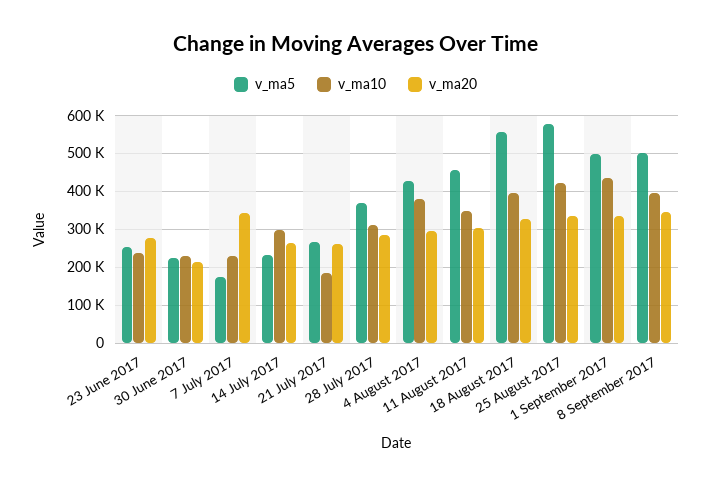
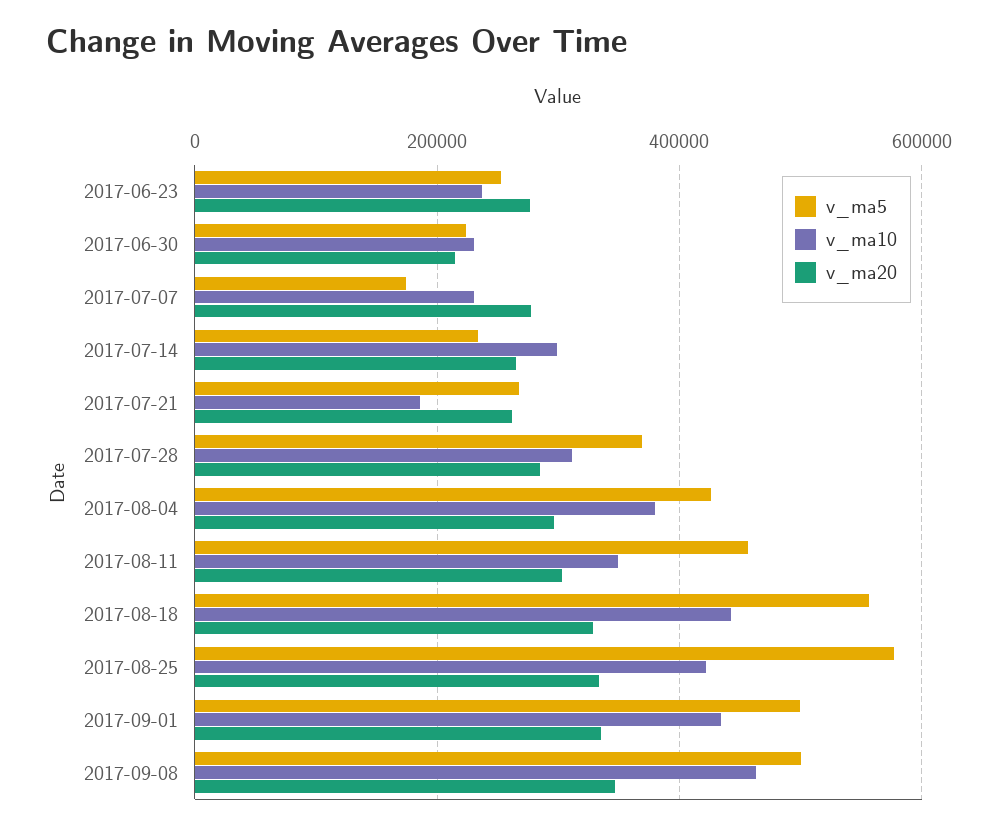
v_ma20, 7 July 2017: 340000 -> 280000
v_ma10, 18 August 2017: 400000 -> 440000
v_ma10, 8 September 2017: 400000 -> 460000

